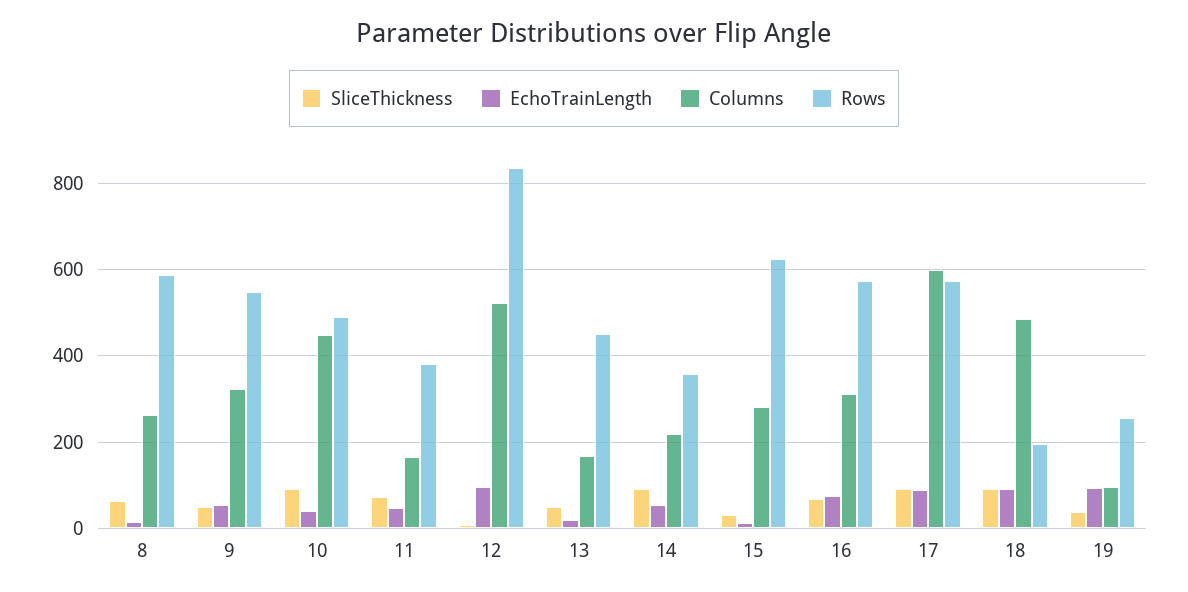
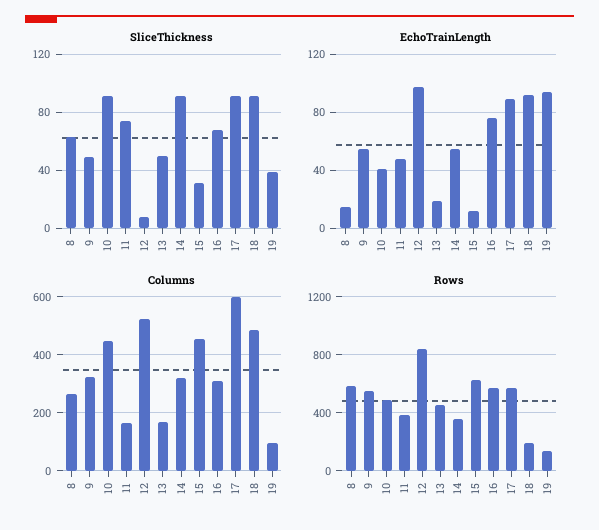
Columns, 14: 220 -> 325
Columns, 15: 280 -> 450
Rows, 19: 260 -> 150

